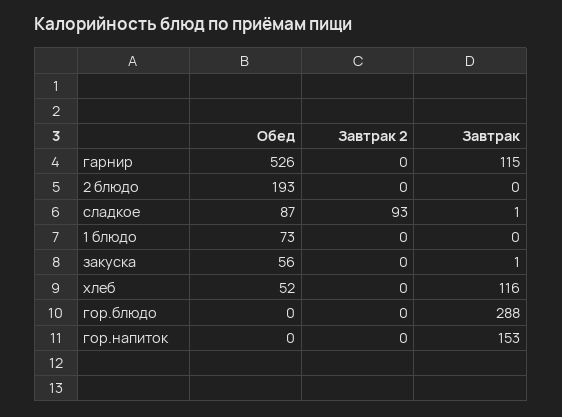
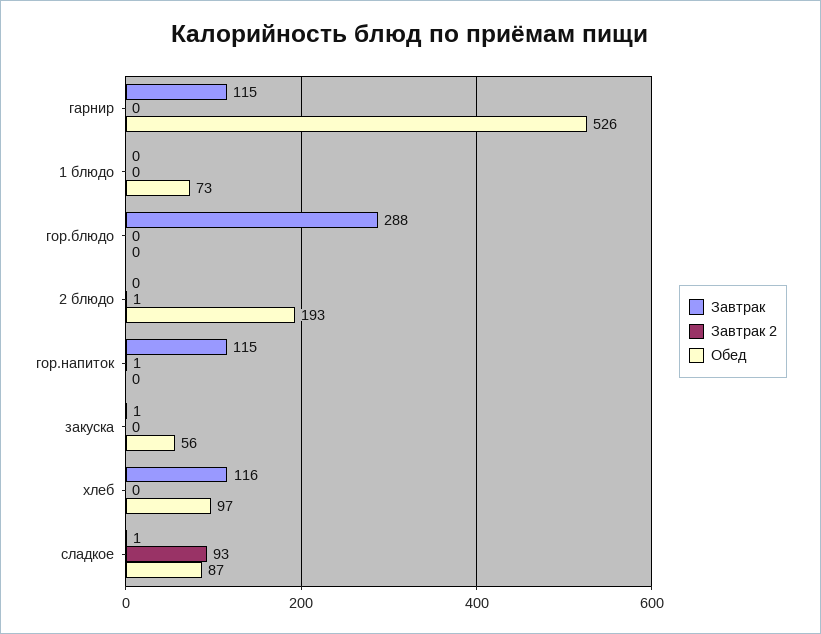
Завтрак 2, 2 блюдо: 0 -> 1
Обед, хлеб: 52 -> 97
Завтрак 2, гор.напиток: 0 -> 1
Завтрак, гор.напиток: 153 -> 115

